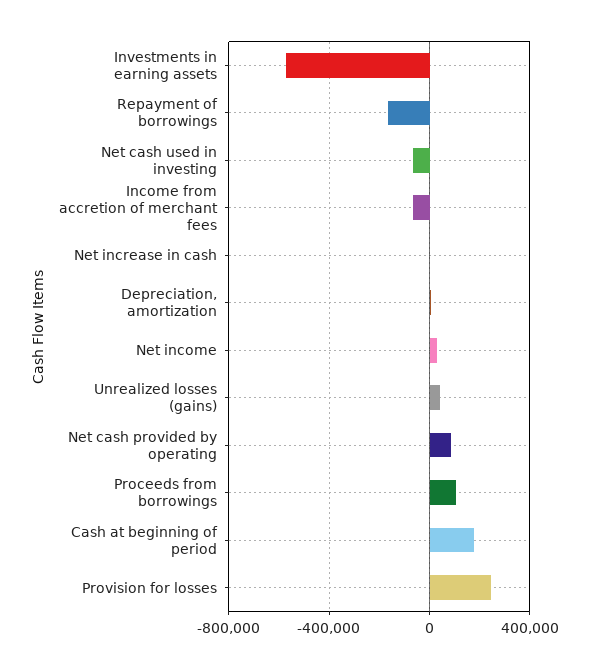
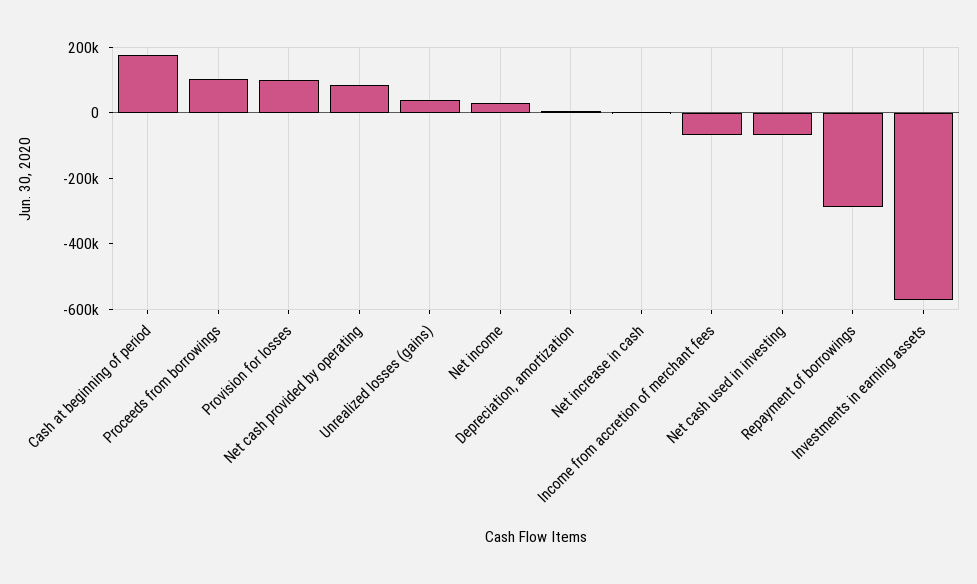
Repayment of borrowings: -150000 -> -300000
Provision for losses: 250000 -> 100000

